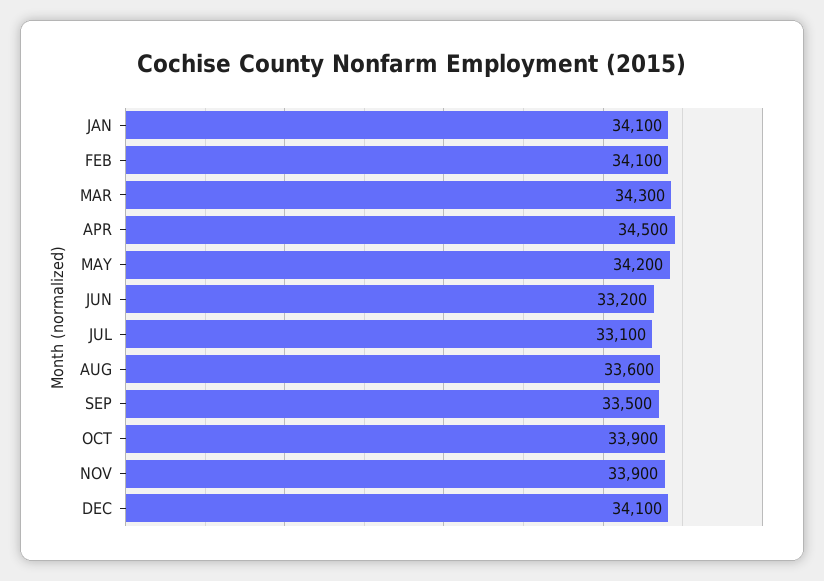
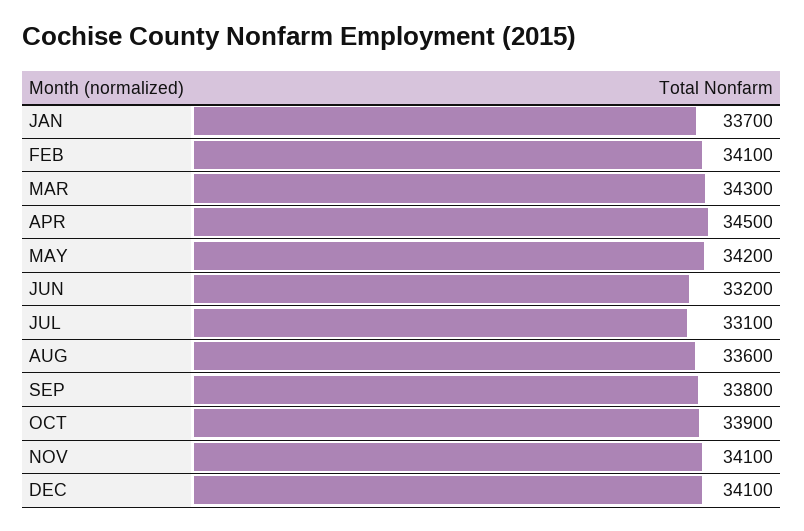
JAN: 34100 -> 33700
SEP: 33500 -> 33800
NOV: 33900 -> 34100

